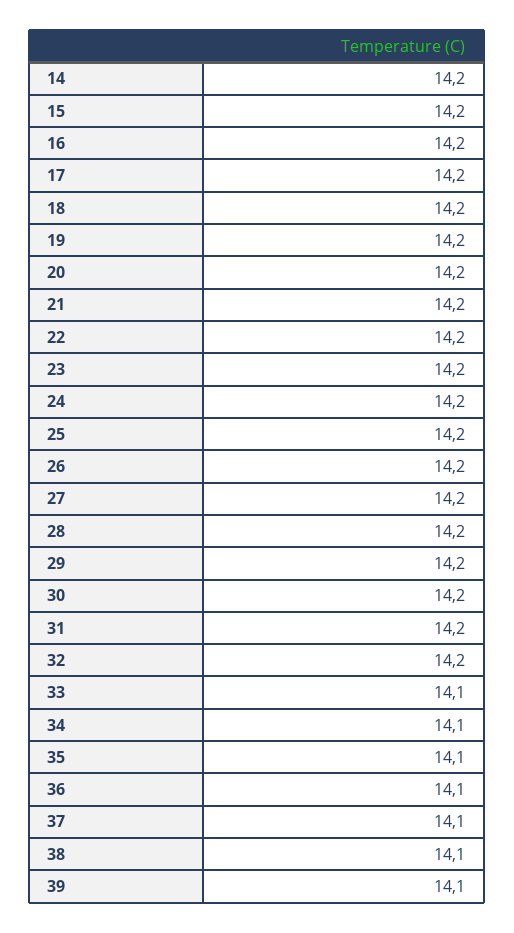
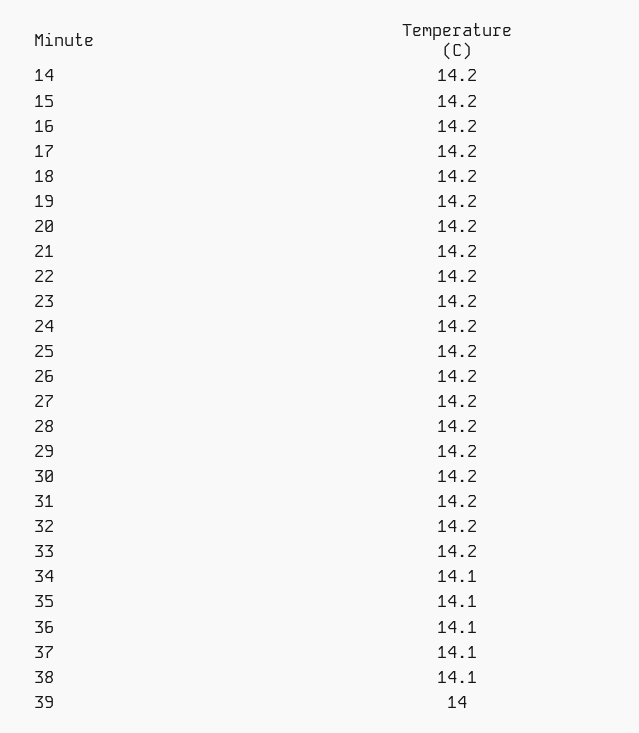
33: 14.1 -> 14.2
39: 14.1 -> 14

